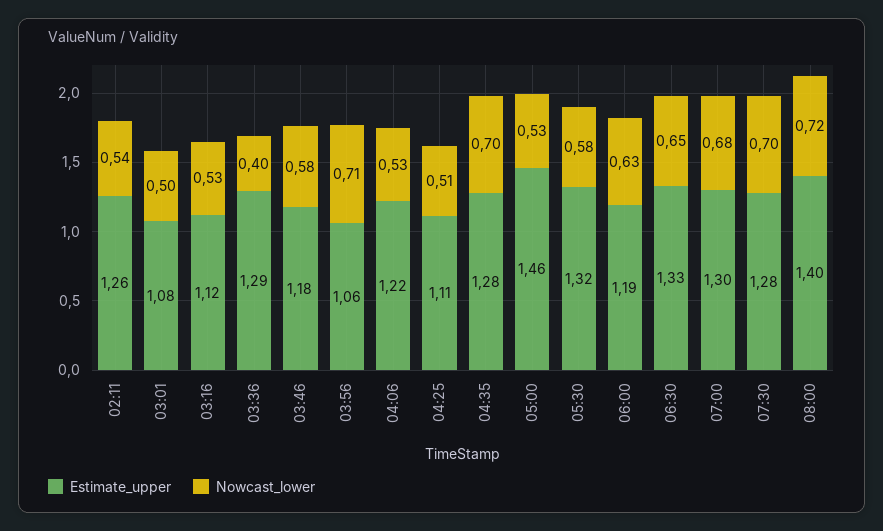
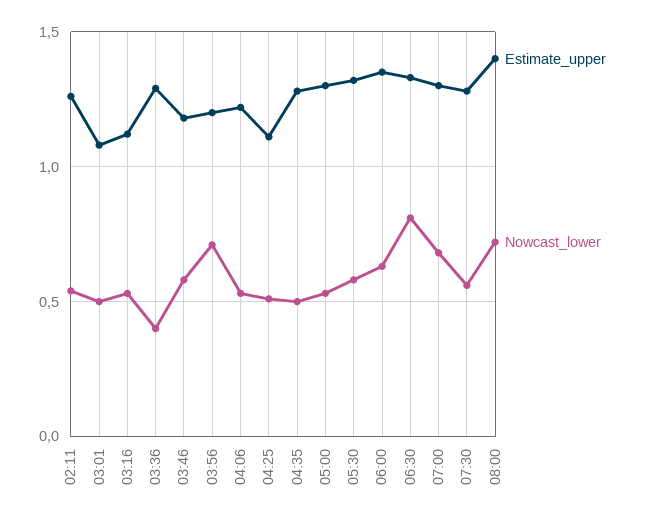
Estimate_upper, 03:56: 1.06 -> 1.2
Nowcast_lower, 04:35: 0.7 -> 0.5
Estimate_upper, 05:00: 1.46 -> 1.3
Estimate_upper, 06:00: 1.19 -> 1.35
Nowcast_lower, 06:30: 0.65 -> 0.8
Nowcast_lower, 07:30: 0.7 -> 0.55

